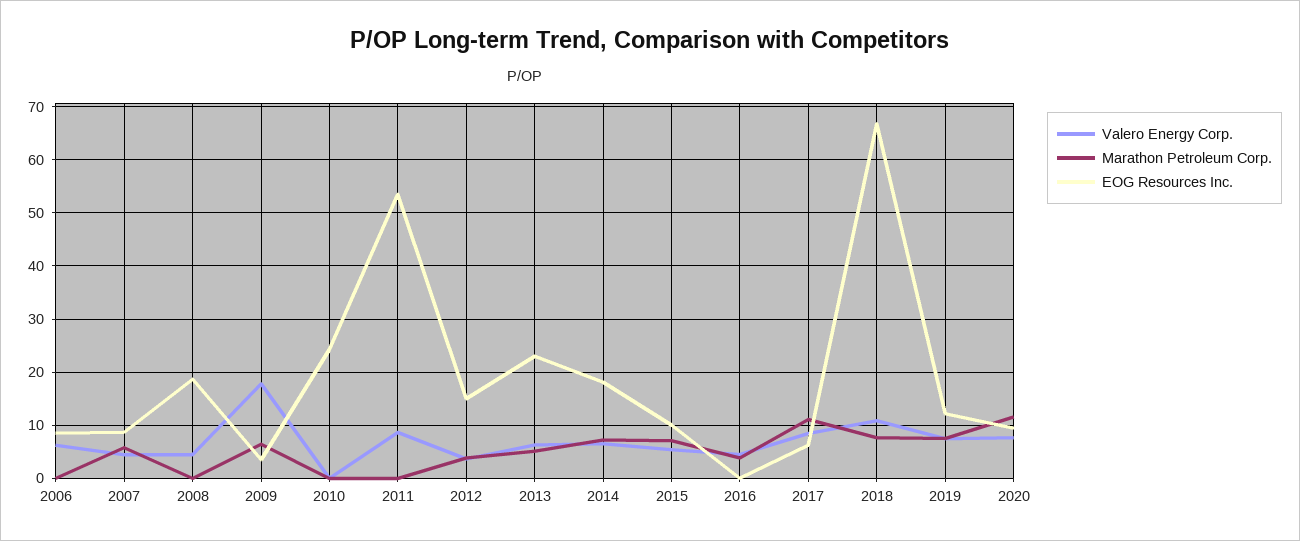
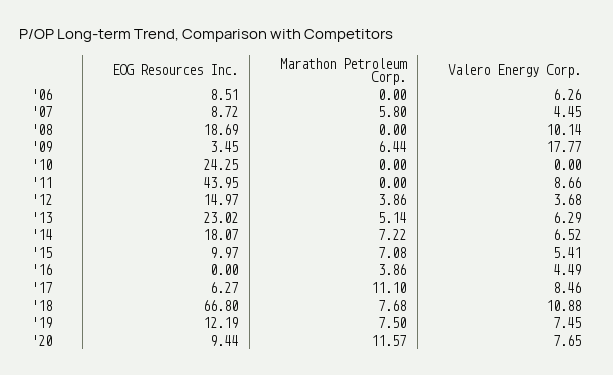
Valero Energy Corp., 2008: 4 -> 10.14
EOG Resources Inc., 2011: 54 -> 43.95

